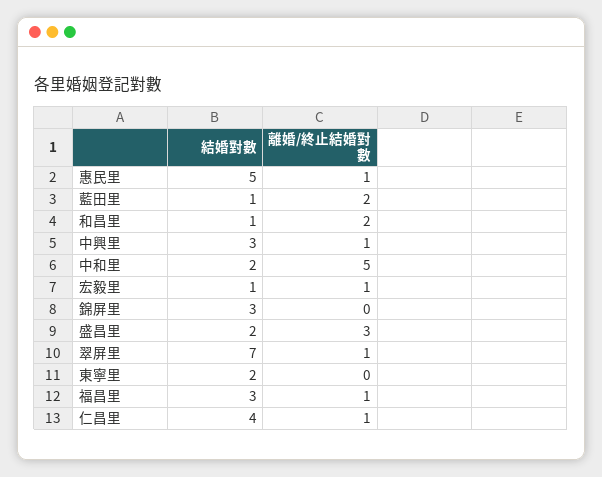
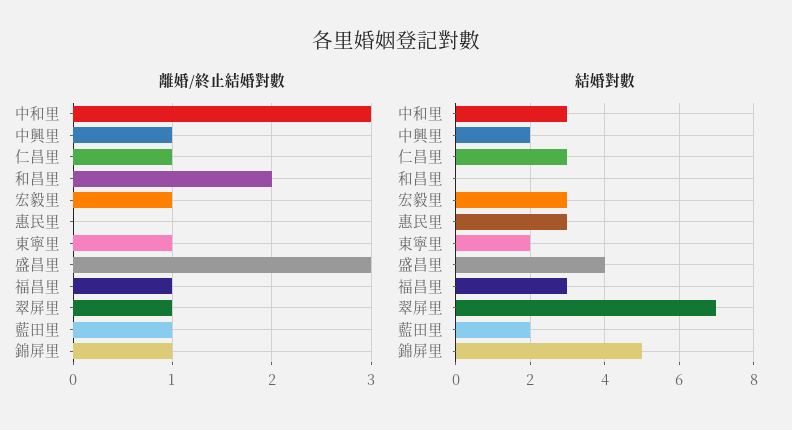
結婚對數, 惠民里: 5 -> 3
離婚/終止結婚對數, 惠民里: 1 -> 0
結婚對數, 藍田里: 1 -> 2
離婚/終止結婚對數, 藍田里: 2 -> 1
結婚對數, 和昌里: 1 -> 0
結婚對數, 中興里: 3 -> 2
結婚對數, 中和里: 2 -> 3
離婚/終止結婚對數, 中和里: 5 -> 3
結婚對數, 宏毅里: 1 -> 3
結婚對數, 錦屏里: 3 -> 5
離婚/終止結婚對數, 錦屏里: 0 -> 1
結婚對數, 盛昌里: 2 -> 4
離婚/終止結婚對數, 東寧里: 0 -> 1
結婚對數, 仁昌里: 4 -> 3

